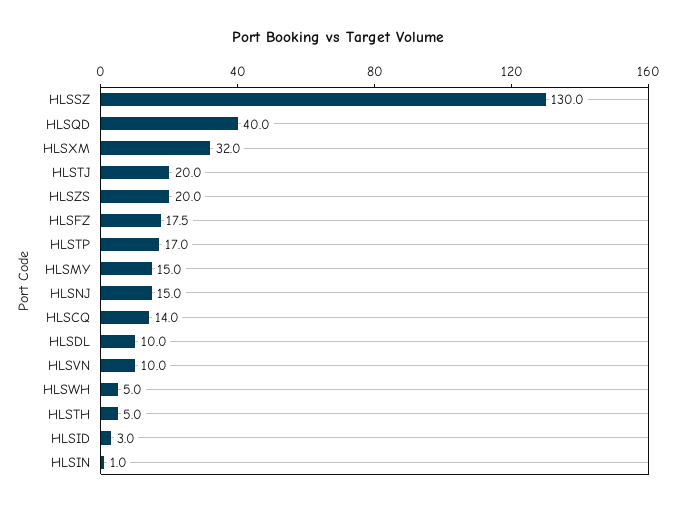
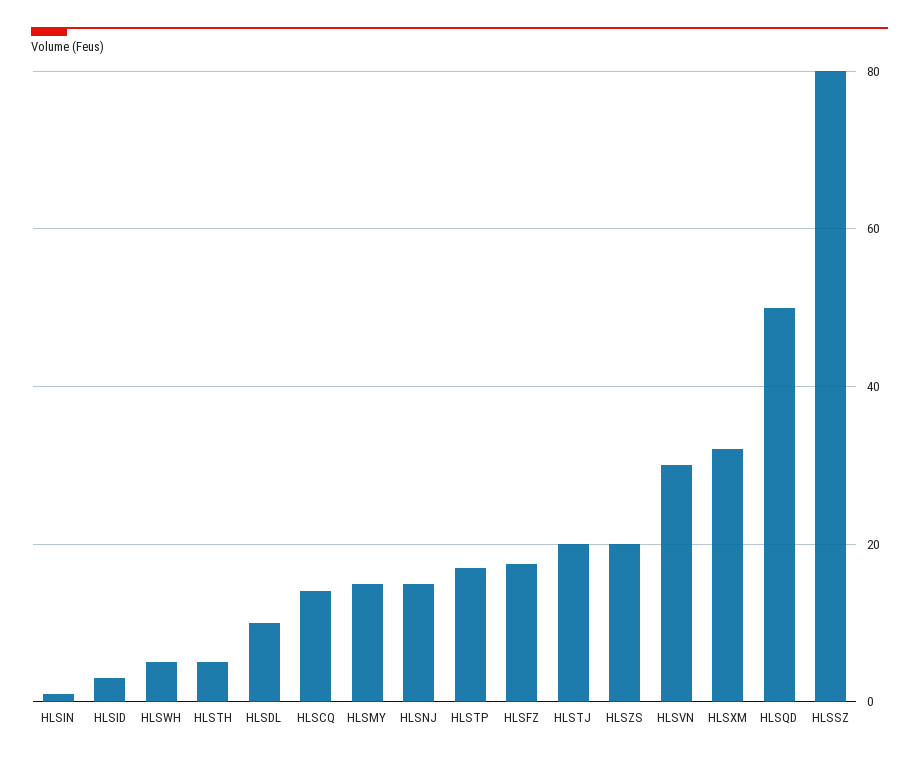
HLSSZ: 130 -> 80
HLSQD: 40 -> 50
HLSVN: 10 -> 30

